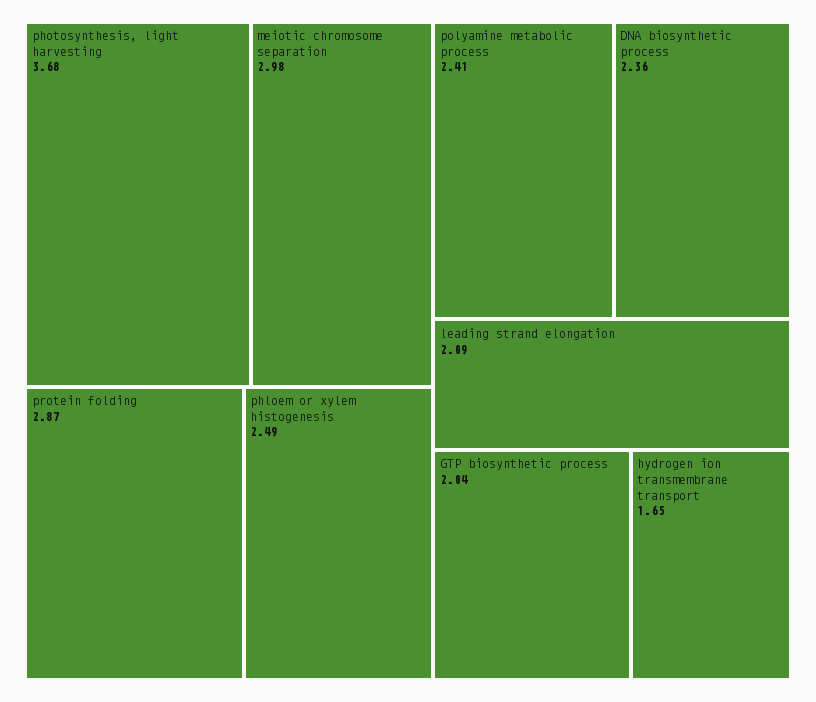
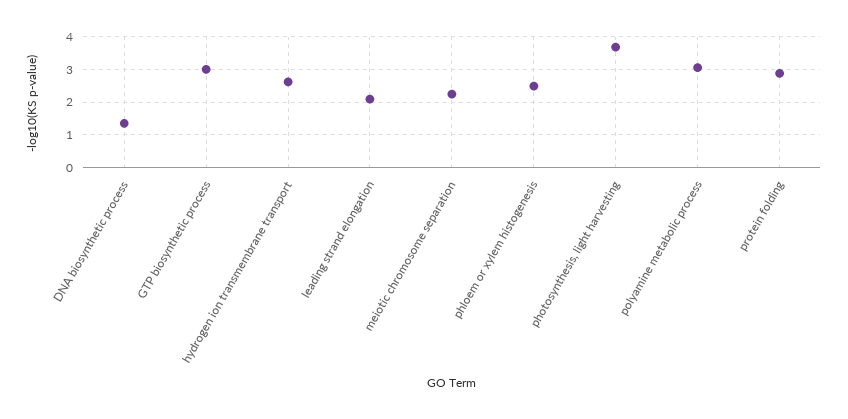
meiotic chromosome separation: 2.98 -> 2.2
polyamine metabolic process: 2.41 -> 3
DNA biosynthetic process: 2.36 -> 1.4
GTP biosynthetic process: 2.04 -> 3
hydrogen ion transmembrane transport: 1.65 -> 2.6

